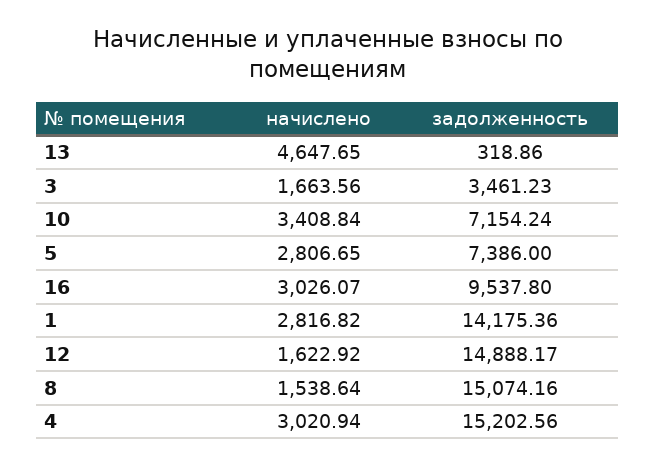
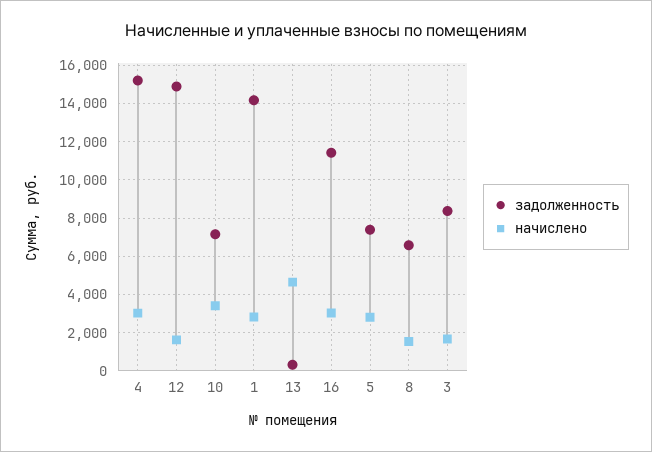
задолженность, 3: 3461.23 -> 8500
задолженность, 16: 9537.8 -> 11500
задолженность, 8: 15074.16 -> 6500

